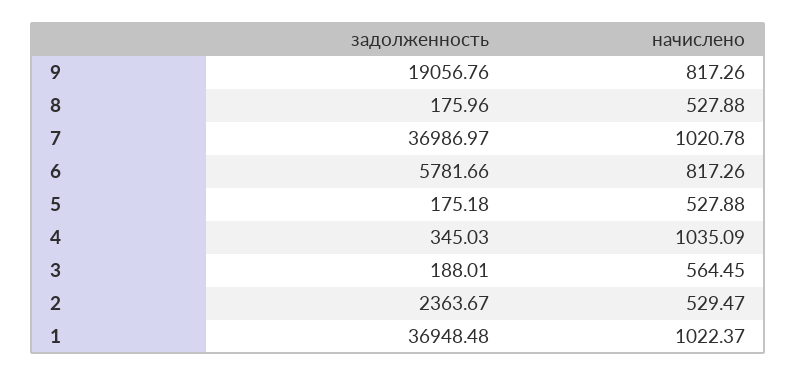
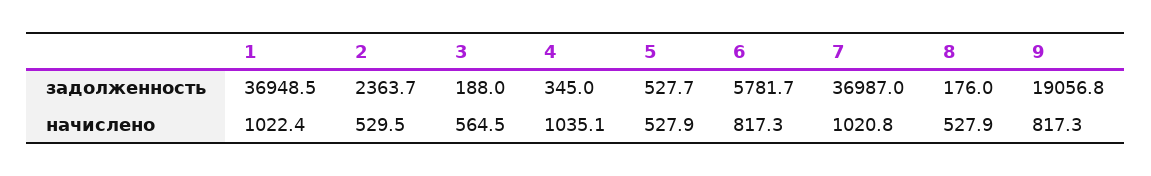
задолженность, 5: 175.18 -> 527.7

